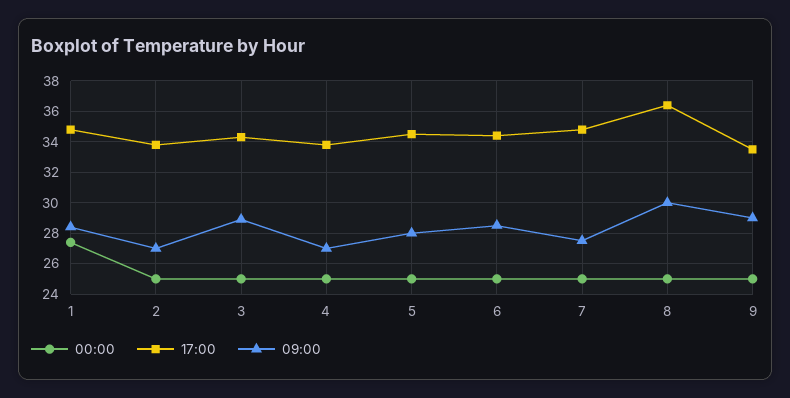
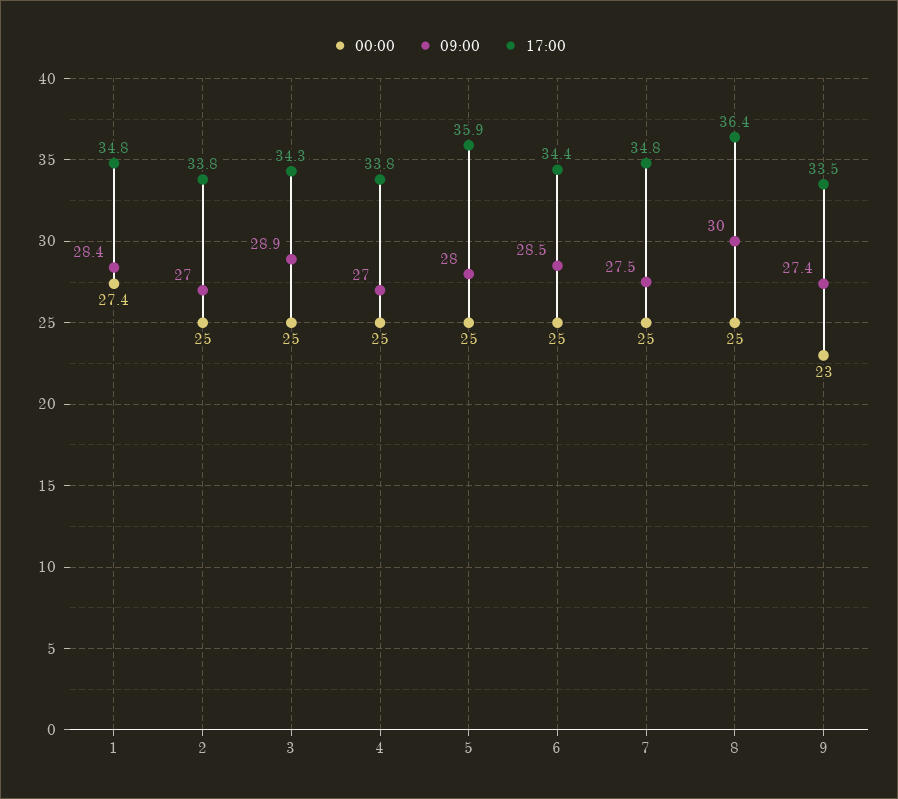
17:00, 5: 34.5 -> 35.9
00:00, 9: 25 -> 23
09:00, 9: 29 -> 27.4

